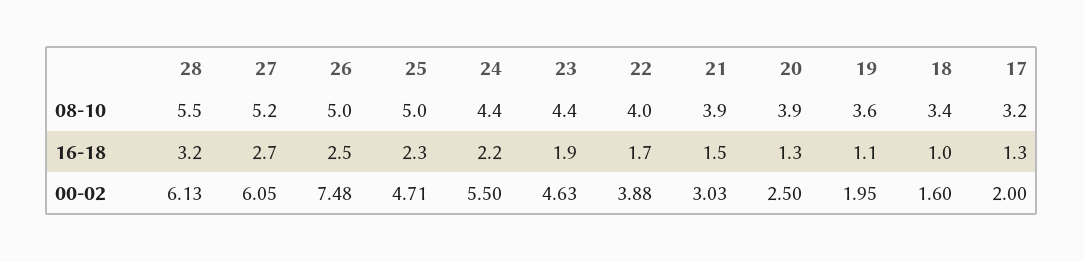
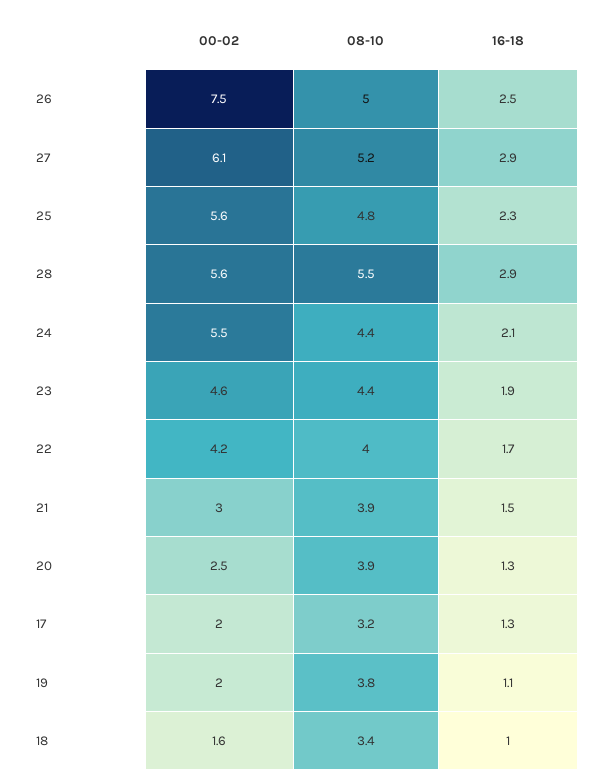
25, 08-10: 5 -> 4.8
19, 08-10: 3.6 -> 3.8
28, 16-18: 3.2 -> 2.9
27, 16-18: 2.7 -> 2.9
24, 16-18: 2.2 -> 2.1
28, 00-02: 6.13 -> 5.6
25, 00-02: 4.71 -> 5.6
22, 00-02: 3.88 -> 4.2

